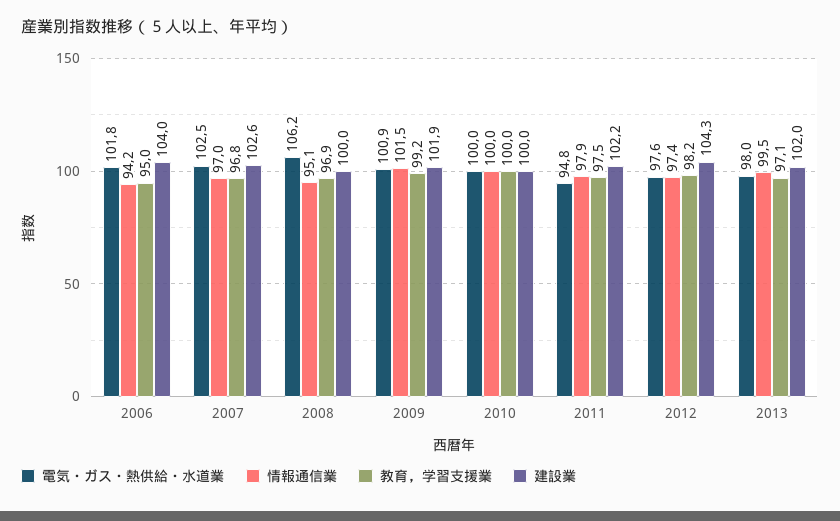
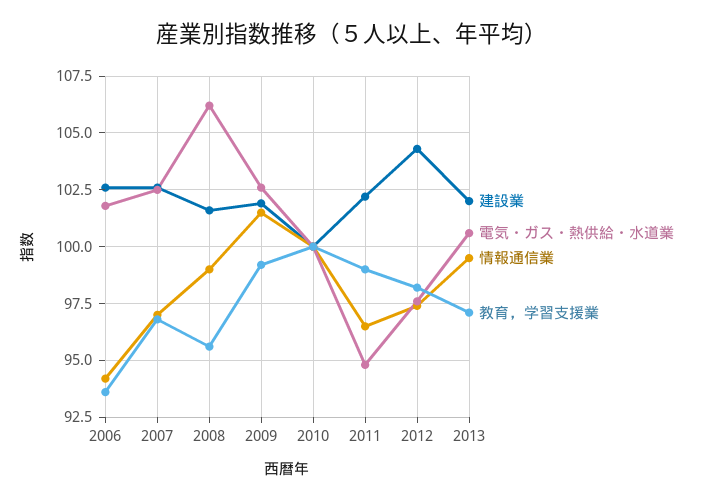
教育，学習支援業, 2006: 95 -> 93.5
建設業, 2006: 104 -> 102.5
情報通信業, 2008: 95.1 -> 99
教育，学習支援業, 2008: 96.9 -> 95.5
建設業, 2008: 100 -> 101.5
電気・ガス・熱供給・水道業, 2009: 100.9 -> 102.5
情報通信業, 2011: 97.9 -> 96.5
教育，学習支援業, 2011: 97.5 -> 99
電気・ガス・熱供給・水道業, 2013: 98 -> 100.5

